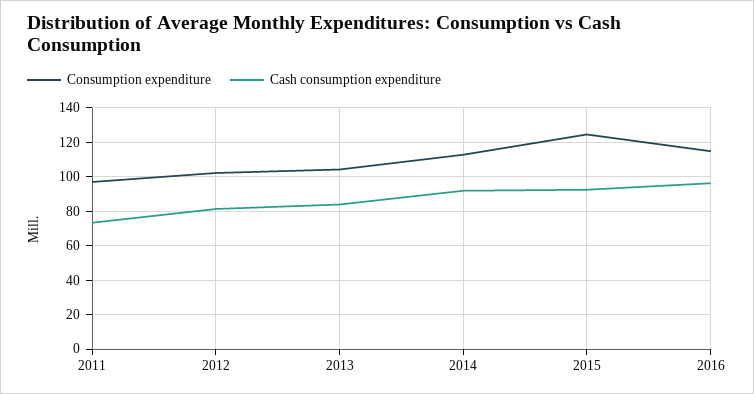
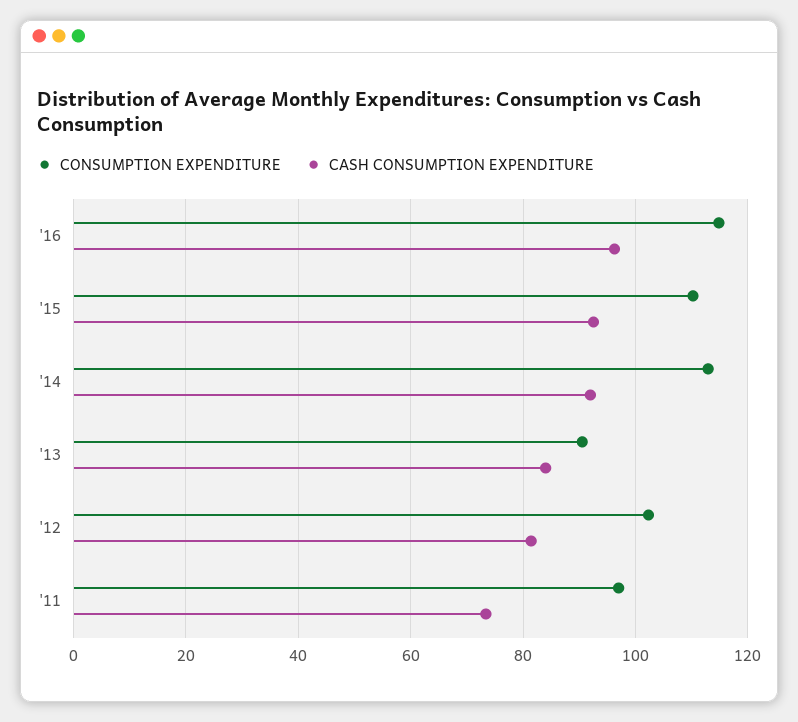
Consumption expenditure, 2013: 105 -> 90
Consumption expenditure, 2015: 125 -> 110

